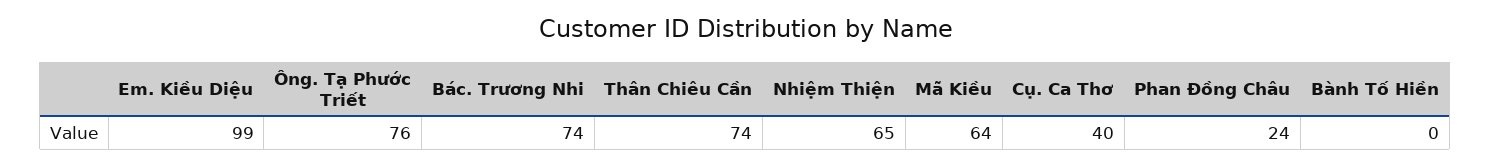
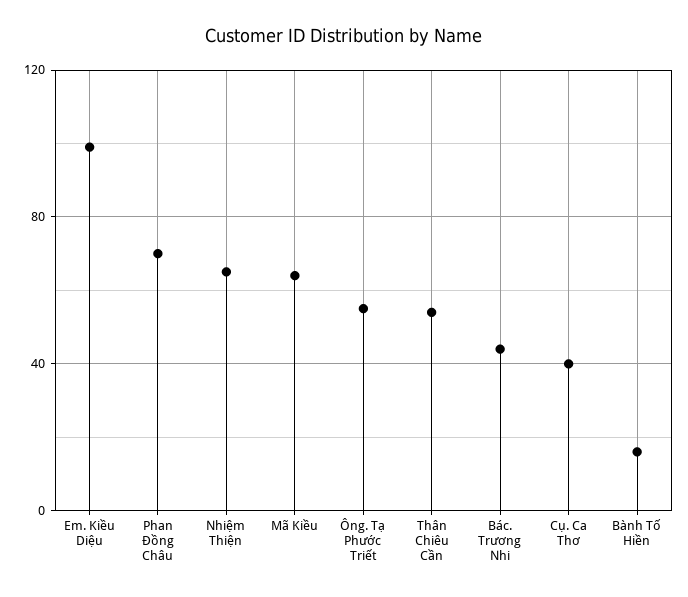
Ông. Tạ Phước Triết: 76 -> 55
Bác. Trương Nhi: 74 -> 45
Thân Chiêu Cần: 74 -> 55
Phan Đồng Châu: 24 -> 70
Bành Tố Hiền: 0 -> 15

